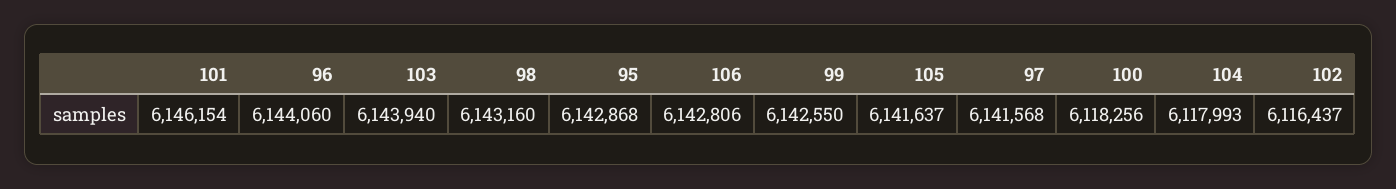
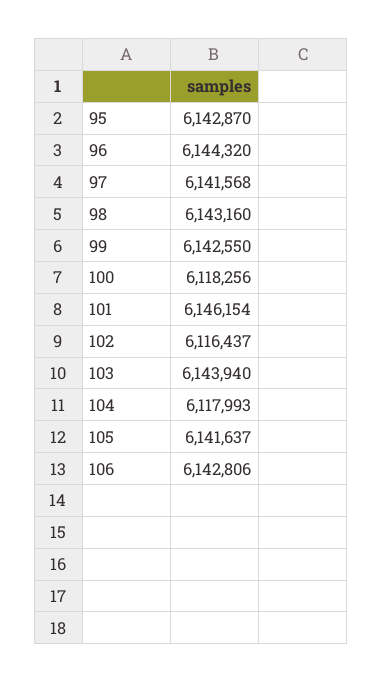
96: 6144060 -> 6144320
95: 6142868 -> 6142870

